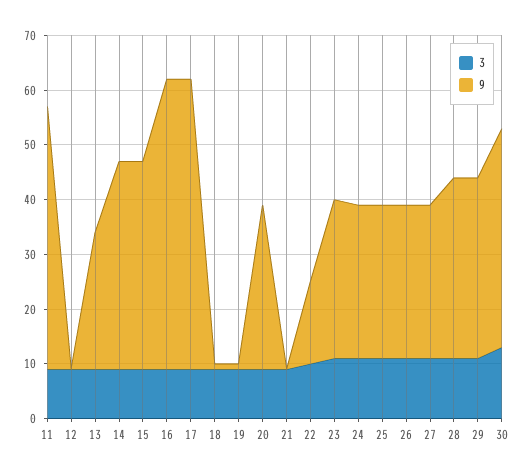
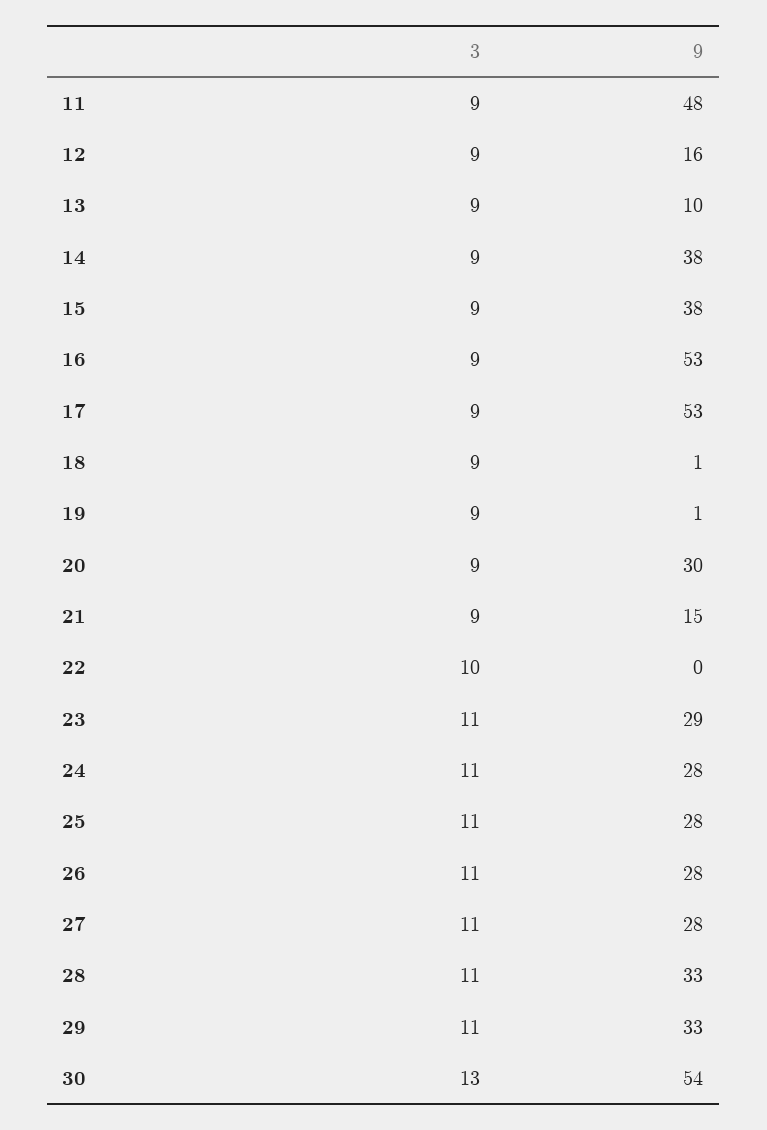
9, 12: 0 -> 16
9, 13: 25 -> 10
9, 21: 0 -> 15
9, 22: 15 -> 0
9, 30: 40 -> 54

